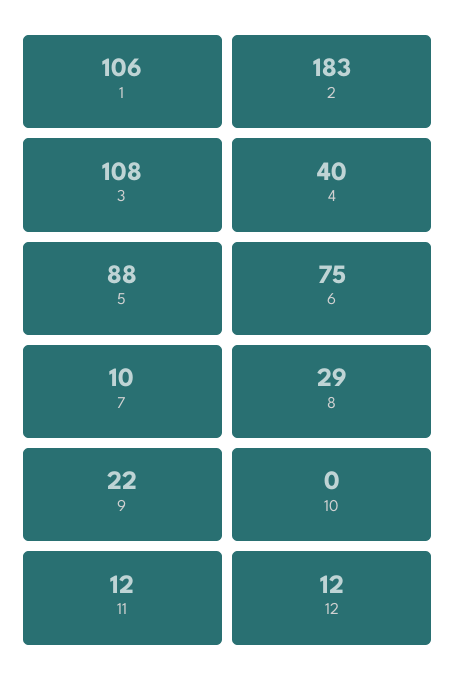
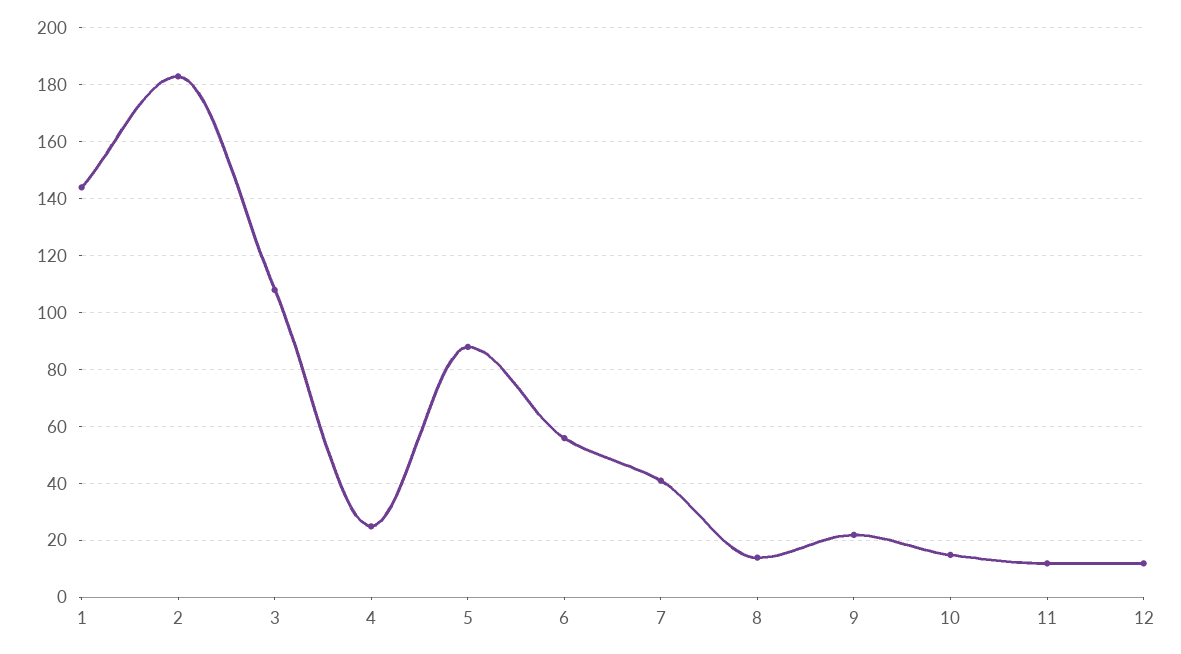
1: 106 -> 145
4: 40 -> 25
6: 75 -> 55
7: 10 -> 40
8: 29 -> 15
10: 0 -> 15

